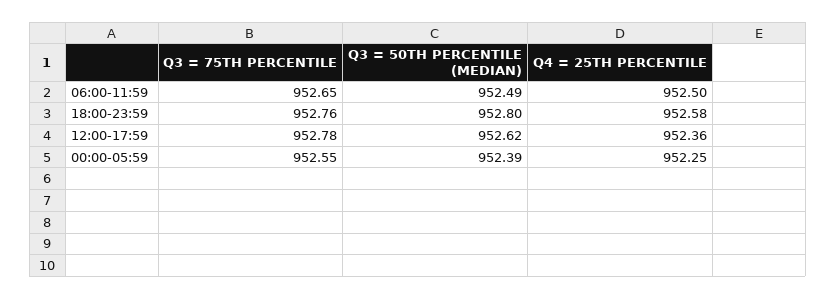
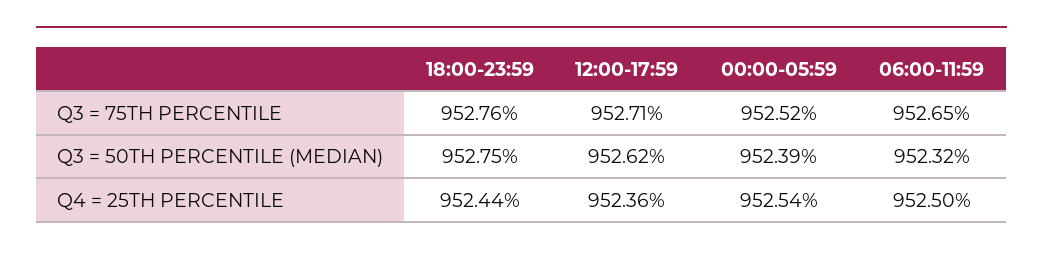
Q3 = 50TH PERCENTILE (MEDIAN), 06:00-11:59: 952.49 -> 952.32
Q3 = 50TH PERCENTILE (MEDIAN), 18:00-23:59: 952.8 -> 952.75
Q4 = 25TH PERCENTILE, 18:00-23:59: 952.58 -> 952.44
Q3 = 75TH PERCENTILE, 12:00-17:59: 952.78 -> 952.71
Q3 = 75TH PERCENTILE, 00:00-05:59: 952.55 -> 952.52
Q4 = 25TH PERCENTILE, 00:00-05:59: 952.25 -> 952.54

